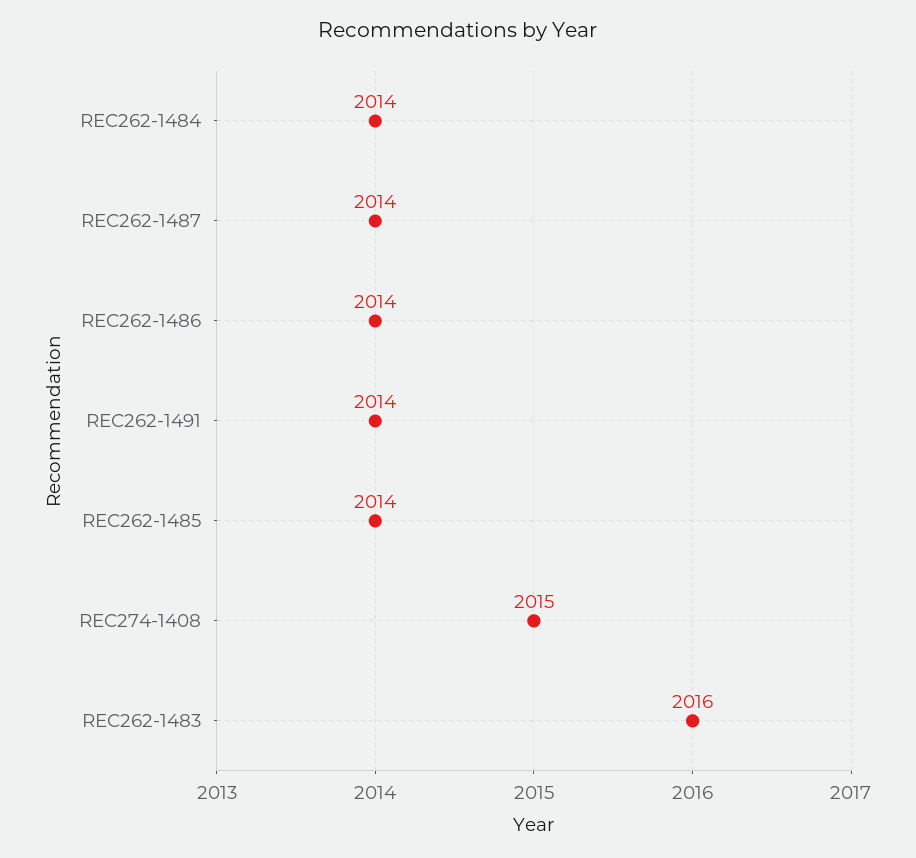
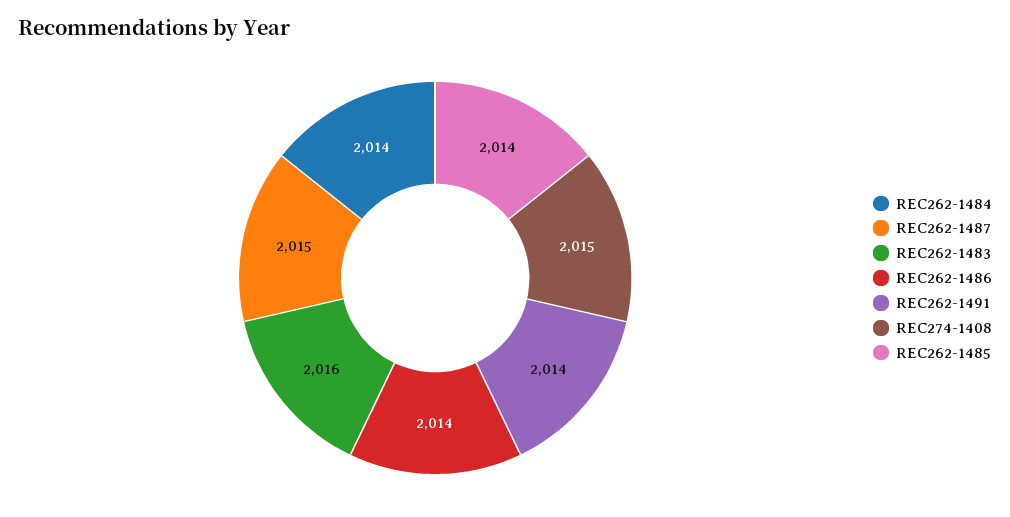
REC262-1487: 2014 -> 2015

